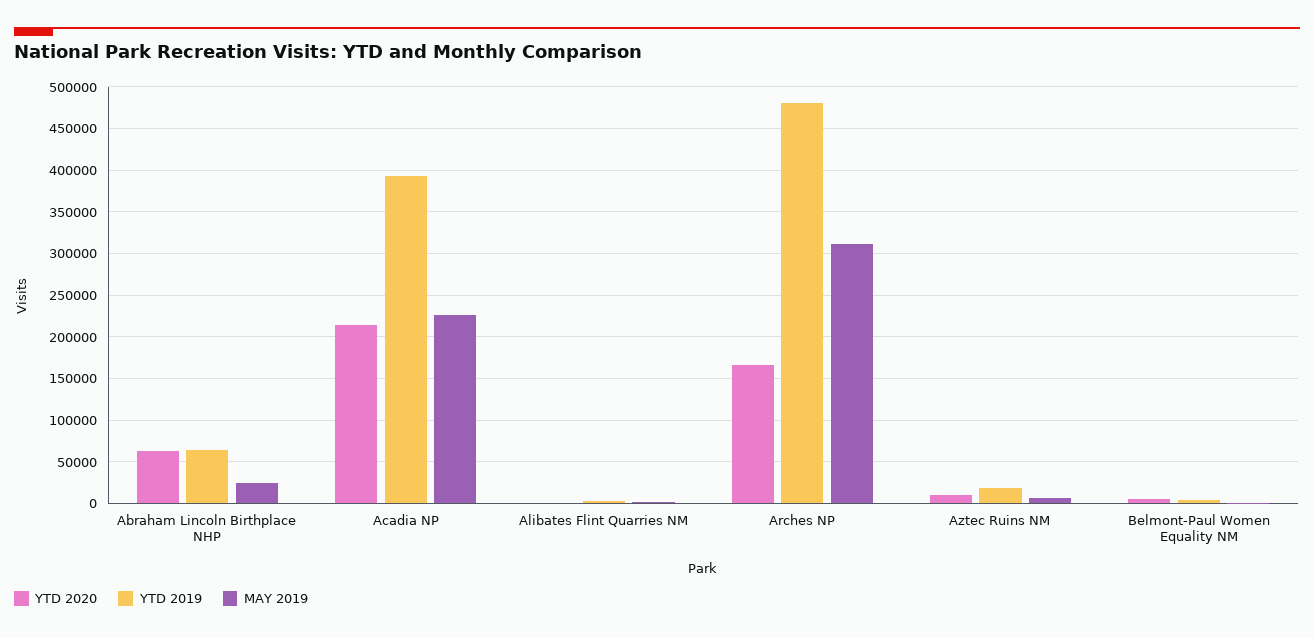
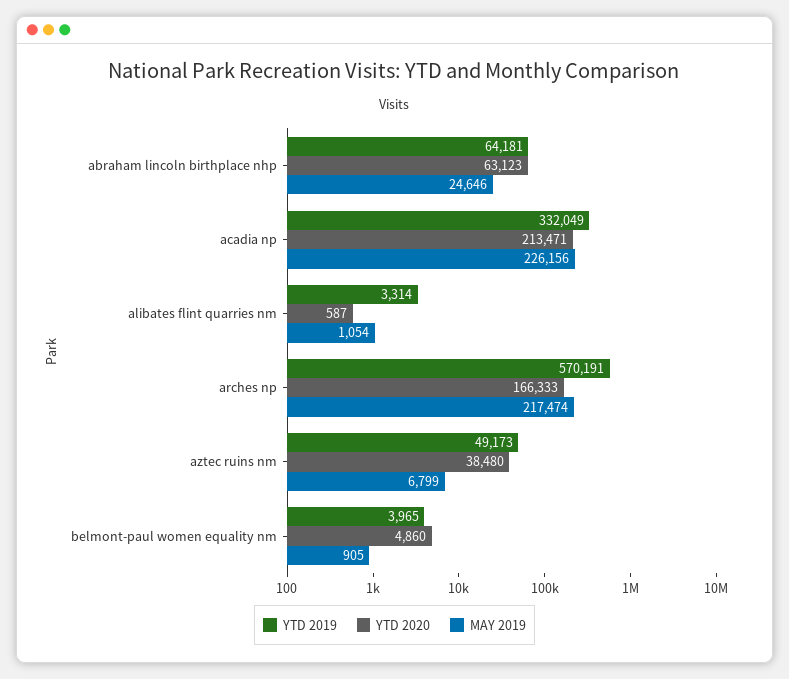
YTD 2019, Acadia NP: 390000 -> 332049
YTD 2019, Arches NP: 480000 -> 570191
MAY 2019, Arches NP: 310000 -> 217474
YTD 2020, Aztec Ruins NM: 10000 -> 38480
YTD 2019, Aztec Ruins NM: 20000 -> 49173

